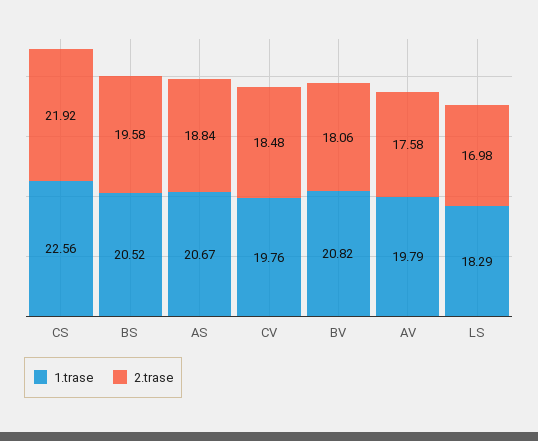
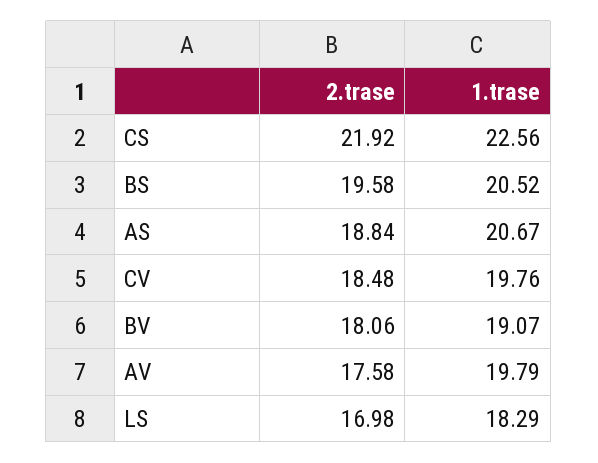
1.trase, BV: 20.82 -> 19.07

